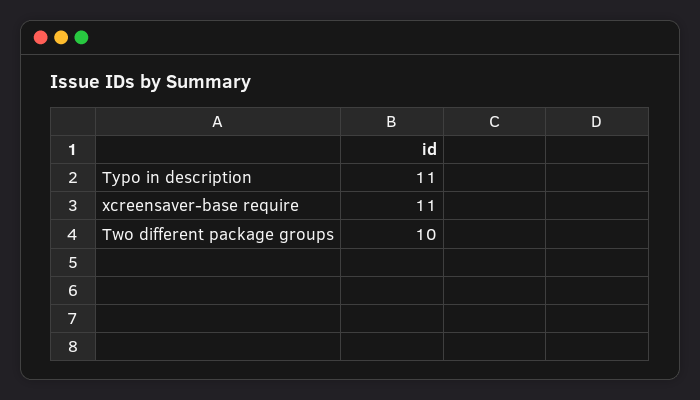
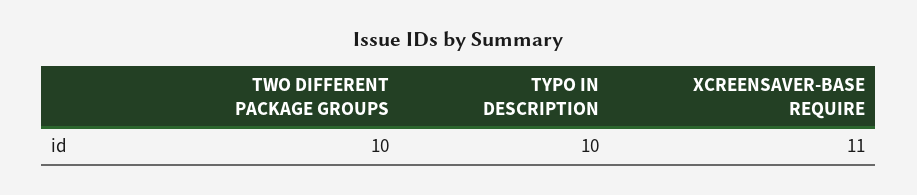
Typo in description: 11 -> 10

